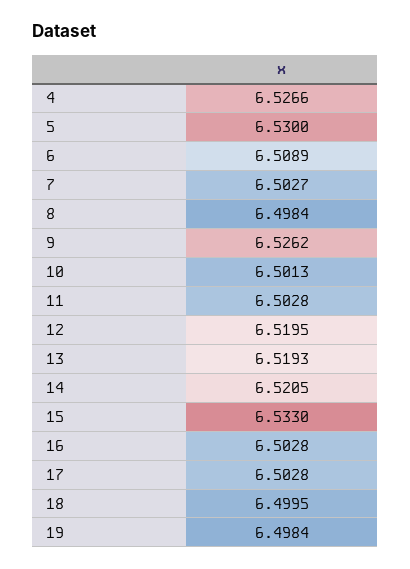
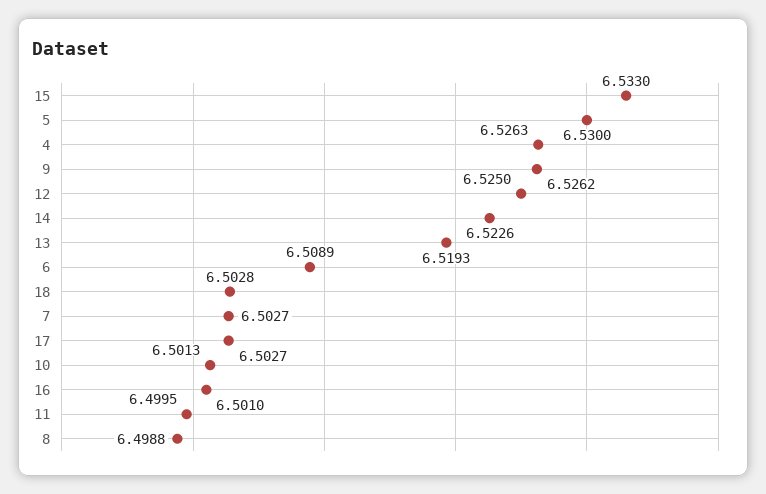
4: 6.5266 -> 6.5263
8: 6.4984 -> 6.4988
11: 6.5028 -> 6.4995
12: 6.5195 -> 6.525
14: 6.5205 -> 6.5226
16: 6.5028 -> 6.501
17: 6.5028 -> 6.5027
18: 6.4995 -> 6.5028
19: 6.4984 -> none

